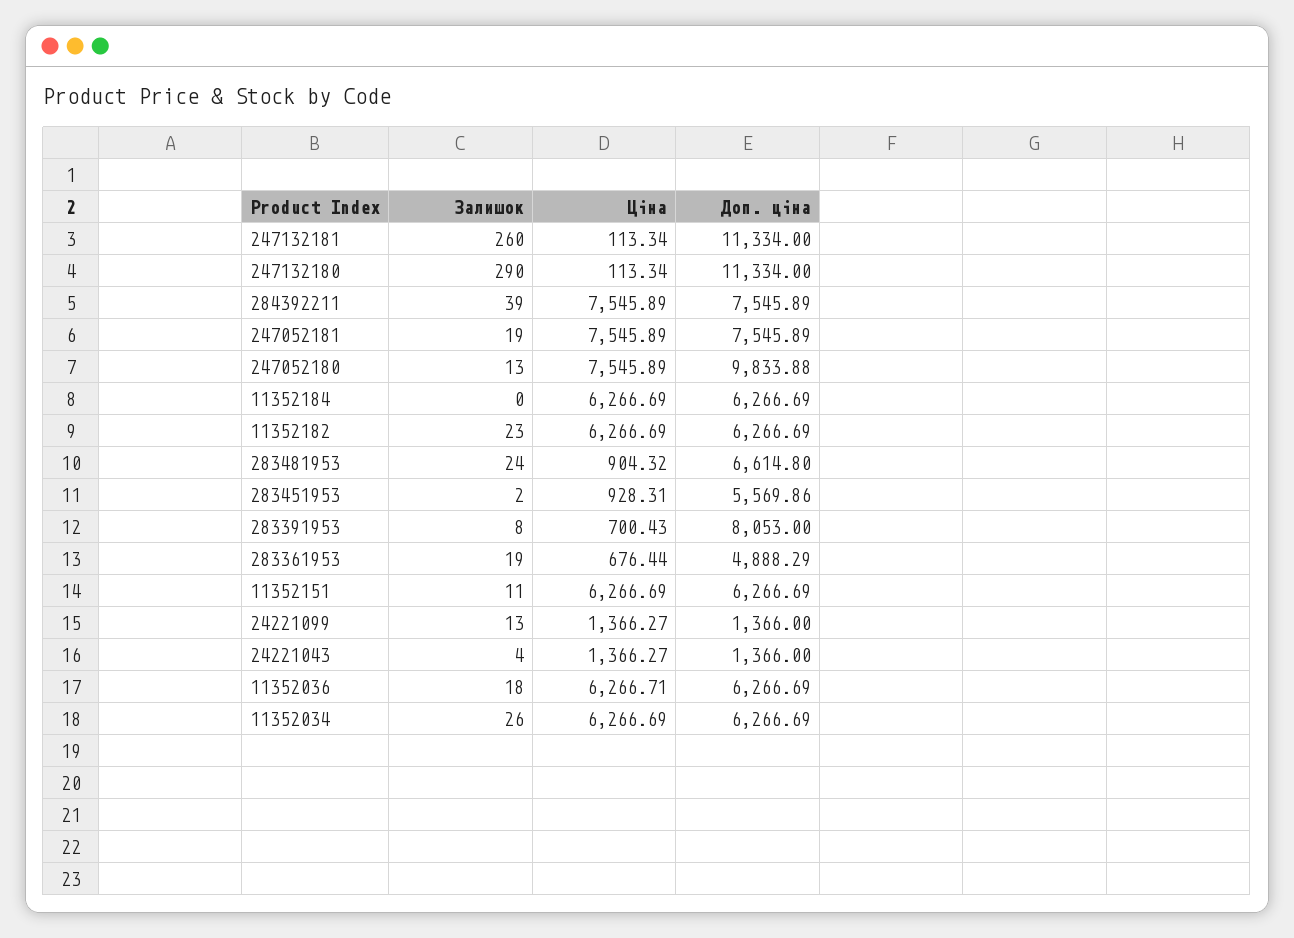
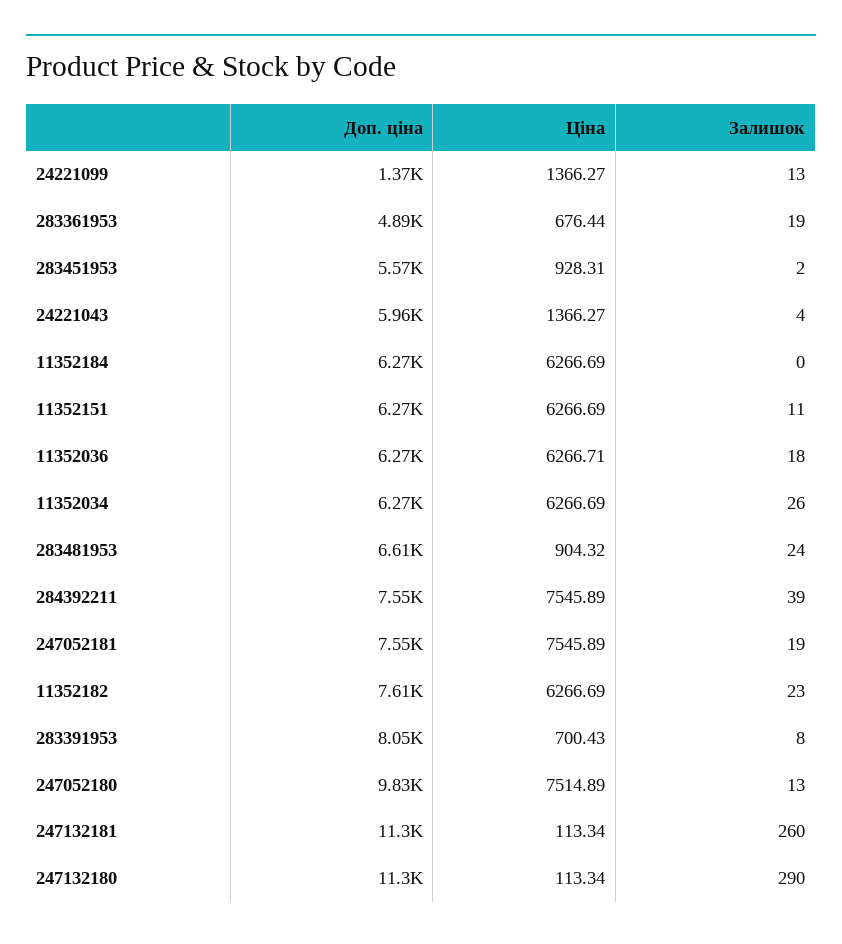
Ціна, 247052180: 7545.89 -> 7514.89
Доп. ціна, 11352182: 6266.69 -> 7610
Доп. ціна, 24221043: 1366 -> 5960

